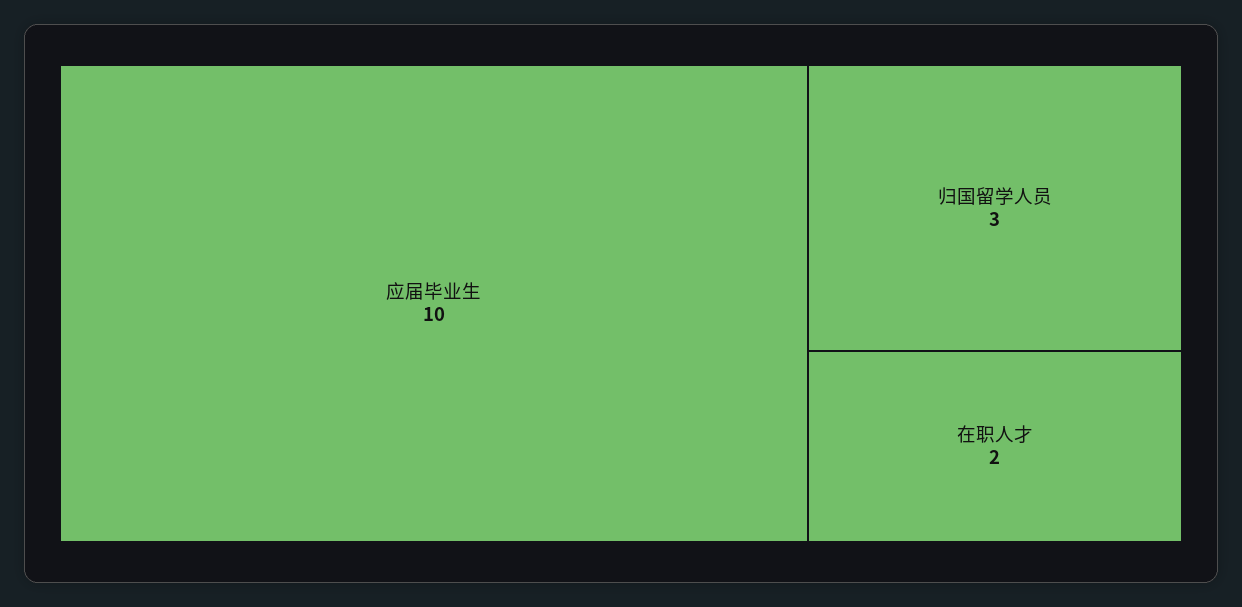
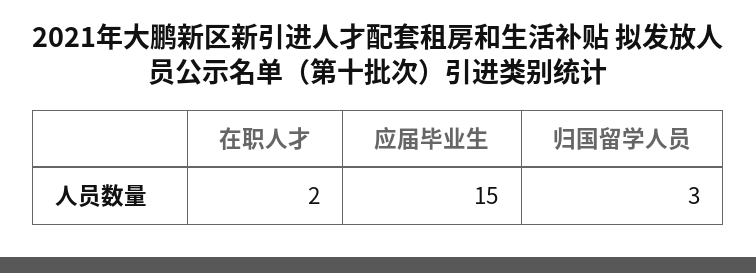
应届毕业生: 10 -> 15

